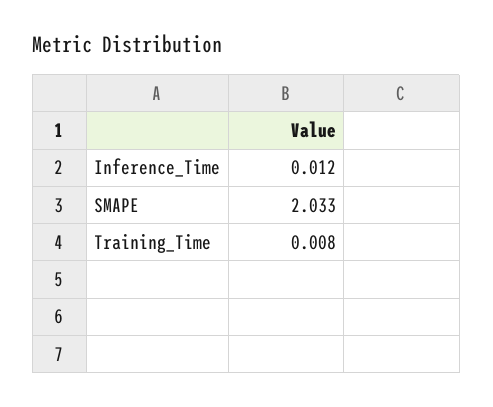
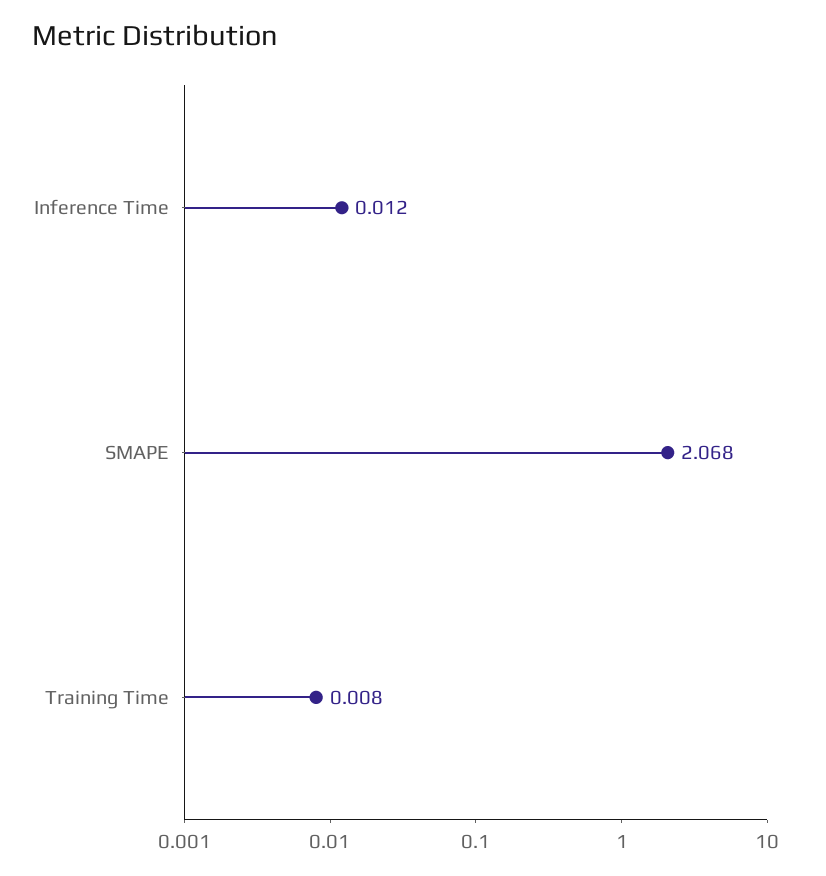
SMAPE: 2.033 -> 2.068

